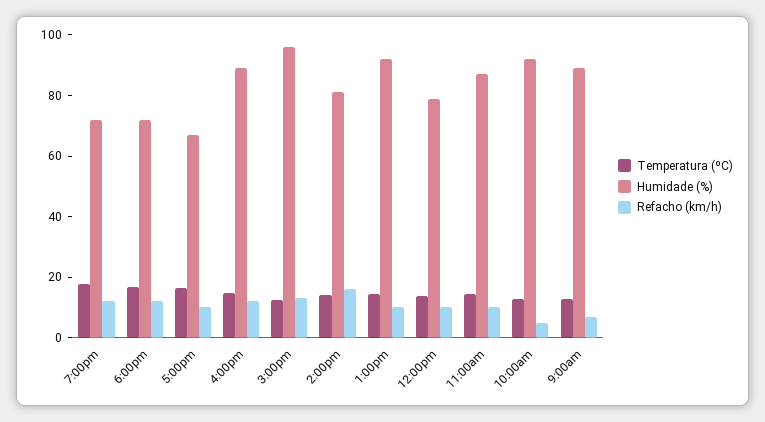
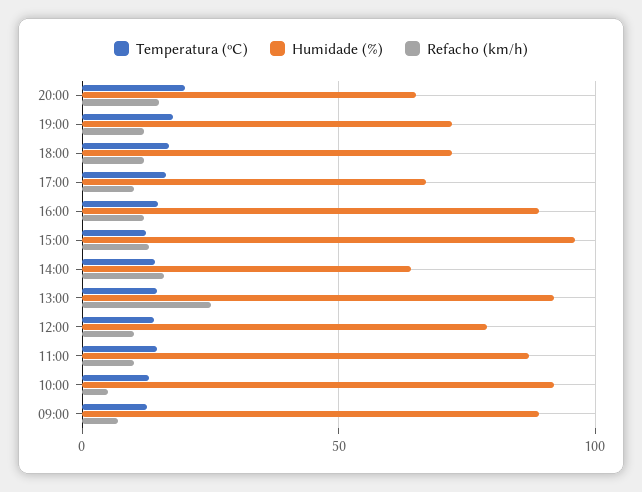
Humidade (%), 2:00pm: 80 -> 65
Refacho (km/h), 1:00pm: 10 -> 25
Temperatura (ºC), 20:00: none -> 20
Humidade (%), 20:00: none -> 65
Refacho (km/h), 20:00: none -> 15

